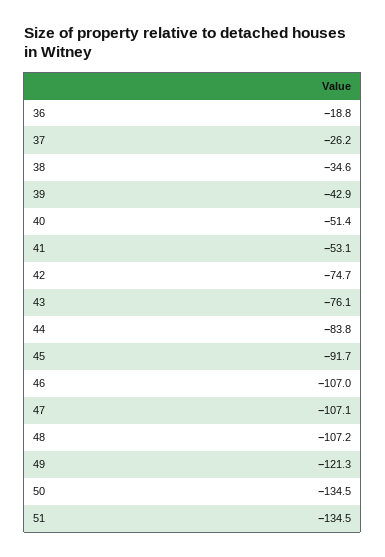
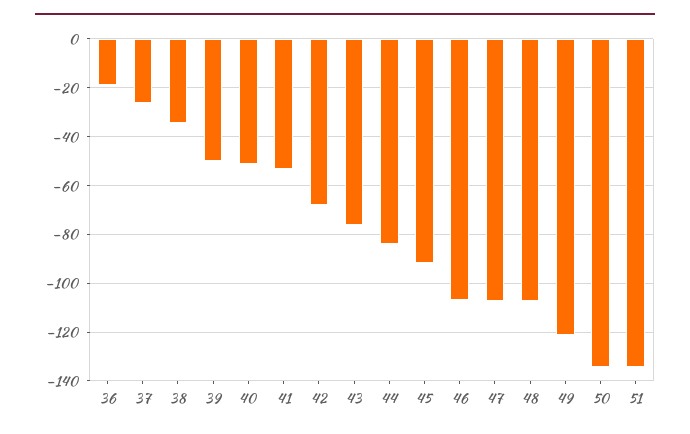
39: -42.9 -> -50
42: -74.7 -> -67.5

